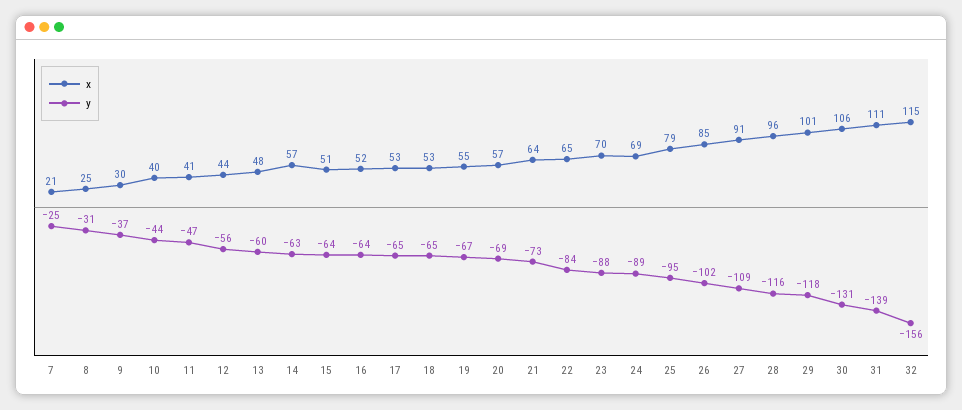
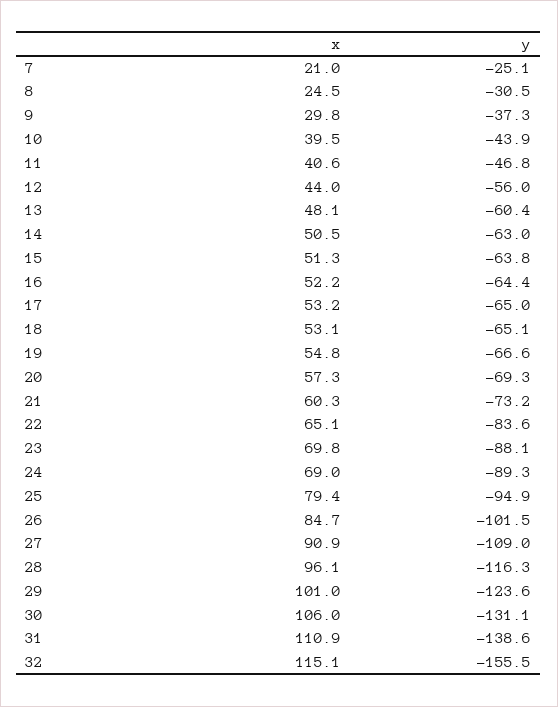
x, 14: 57 -> 50.5
x, 21: 64 -> 60.3
y, 29: -118 -> -123.6

